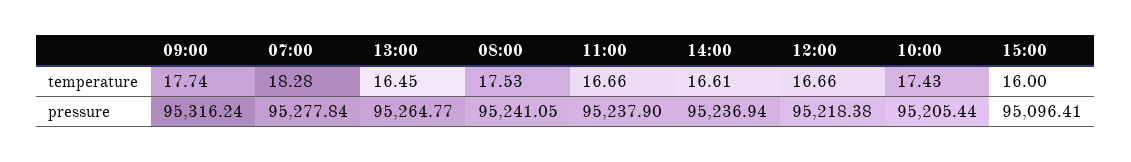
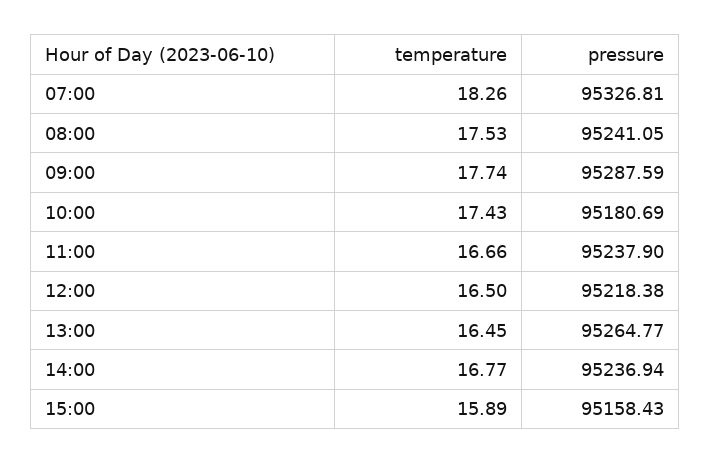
07:00, temperature: 18.28 -> 18.26
14:00, temperature: 16.61 -> 16.77
12:00, temperature: 16.66 -> 16.5
15:00, temperature: 16 -> 15.89
09:00, pressure: 95316.24 -> 95287.59
07:00, pressure: 95277.84 -> 95326.81
10:00, pressure: 95205.44 -> 95180.69
15:00, pressure: 95096.41 -> 95158.43

